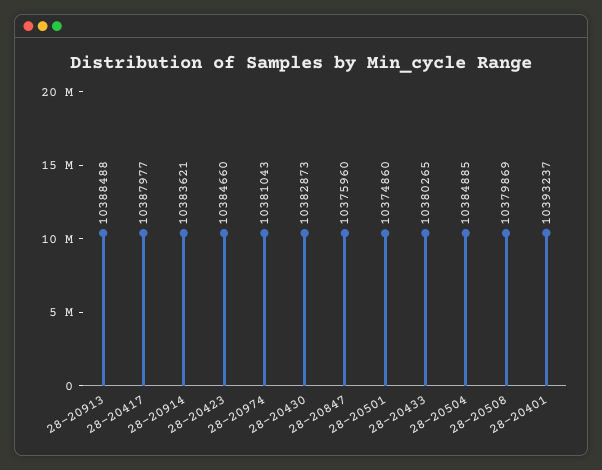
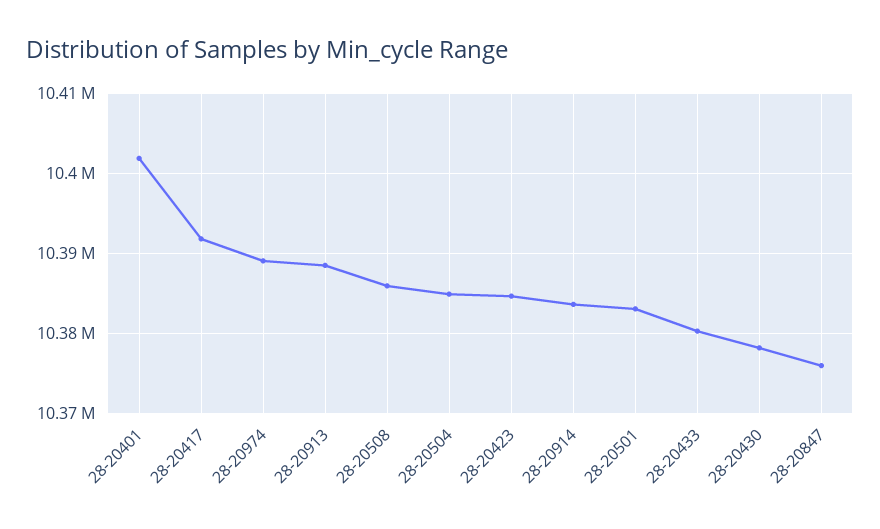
28-20417: 10387977 -> 10392000
28-20974: 10381043 -> 10389000
28-20430: 10382873 -> 10378000
28-20501: 10374860 -> 10383000
28-20508: 10379869 -> 10386000
28-20401: 10393237 -> 10402000

